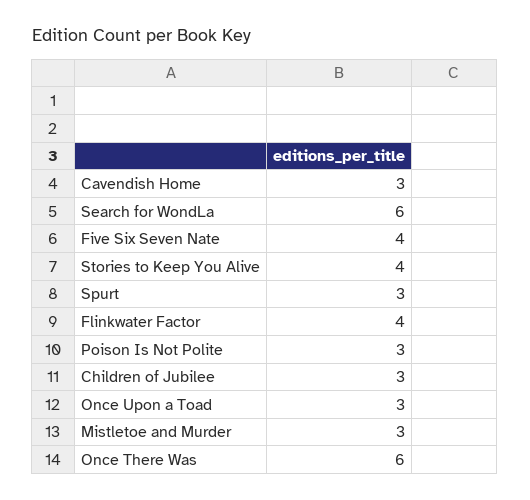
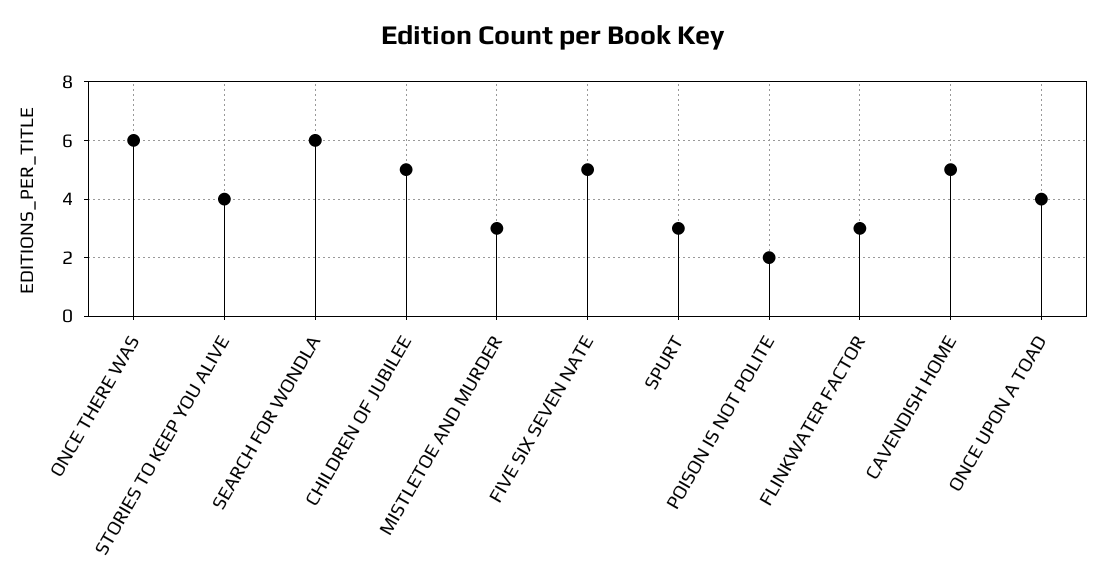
Cavendish Home: 3 -> 5
Five Six Seven Nate: 4 -> 5
Flinkwater Factor: 4 -> 3
Poison Is Not Polite: 3 -> 2
Children of Jubilee: 3 -> 5
Once Upon a Toad: 3 -> 4

